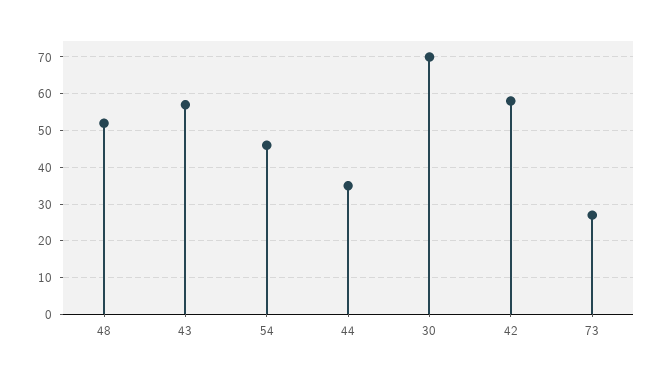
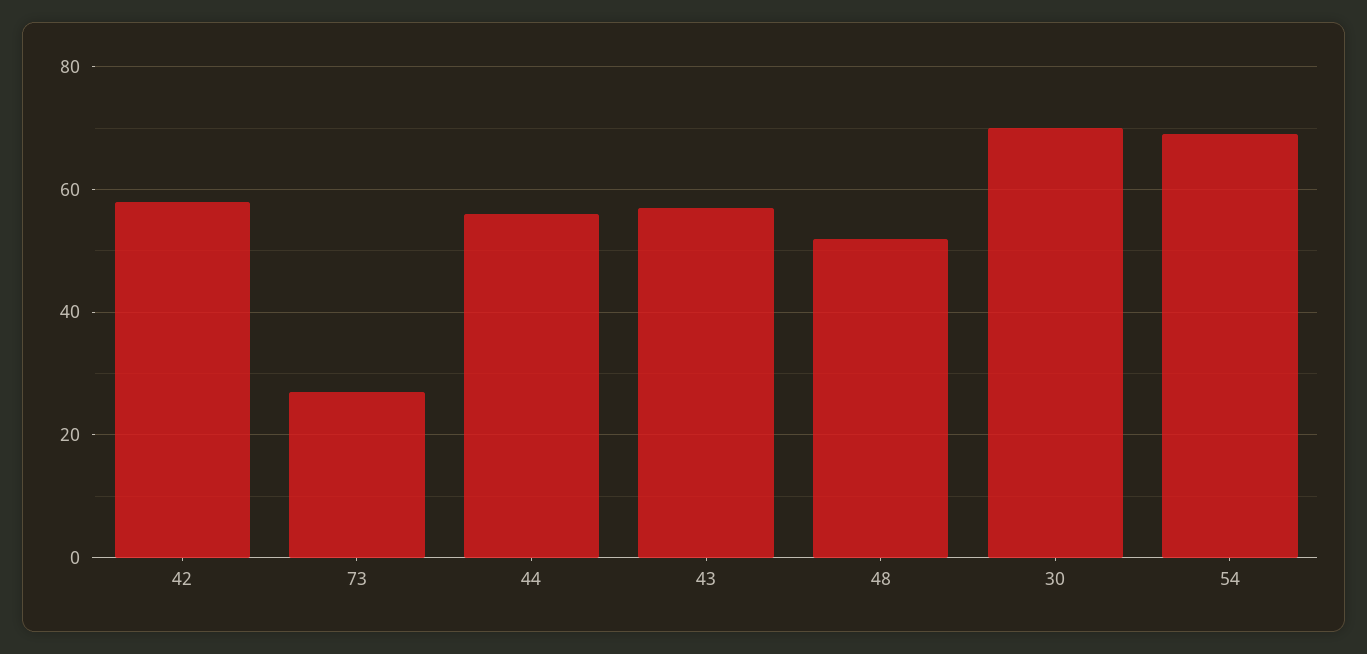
54: 45 -> 70
44: 35 -> 55

